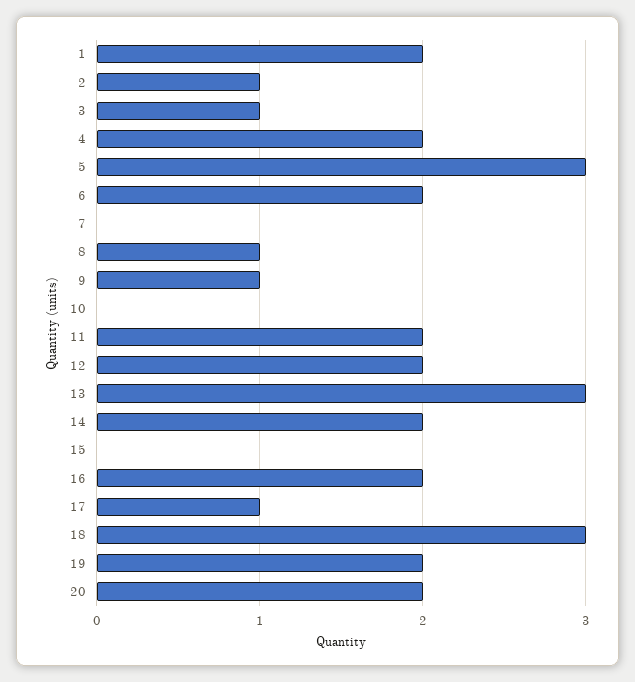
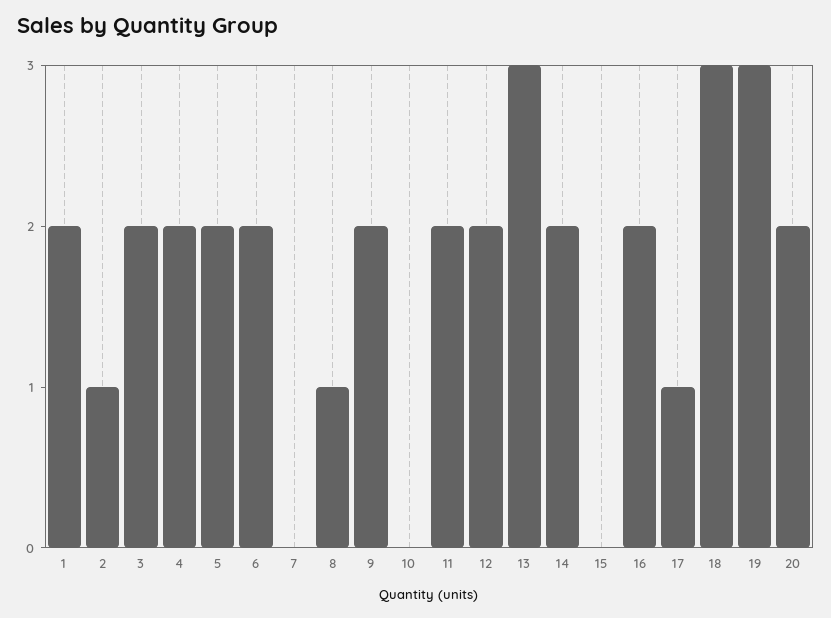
3: 1 -> 2
5: 3 -> 2
9: 1 -> 2
19: 2 -> 3

